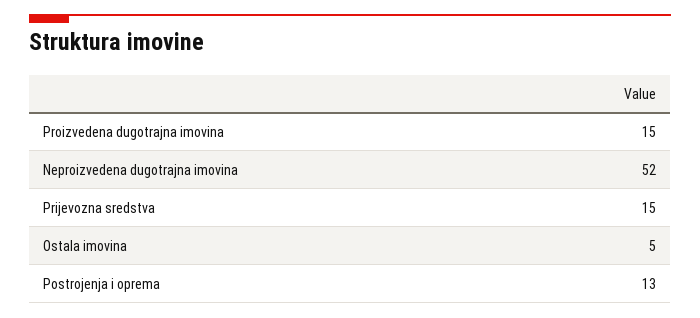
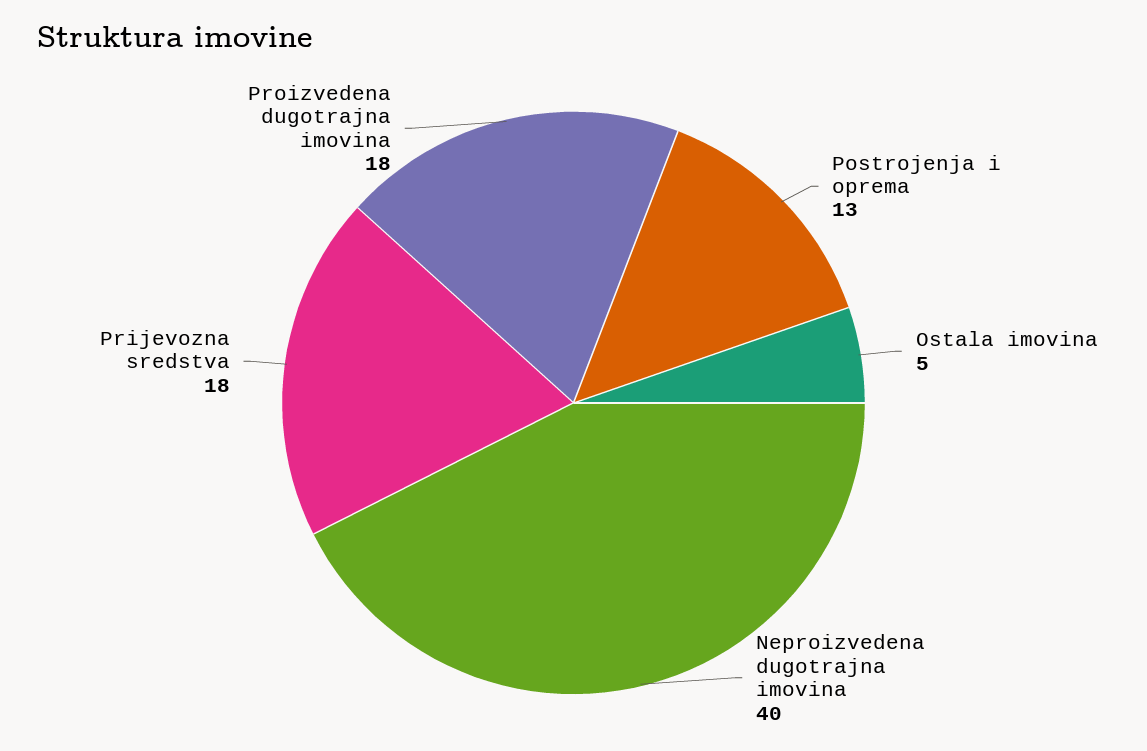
Proizvedena dugotrajna imovina: 15 -> 18
Neproizvedena dugotrajna imovina: 52 -> 40
Prijevozna sredstva: 15 -> 18

